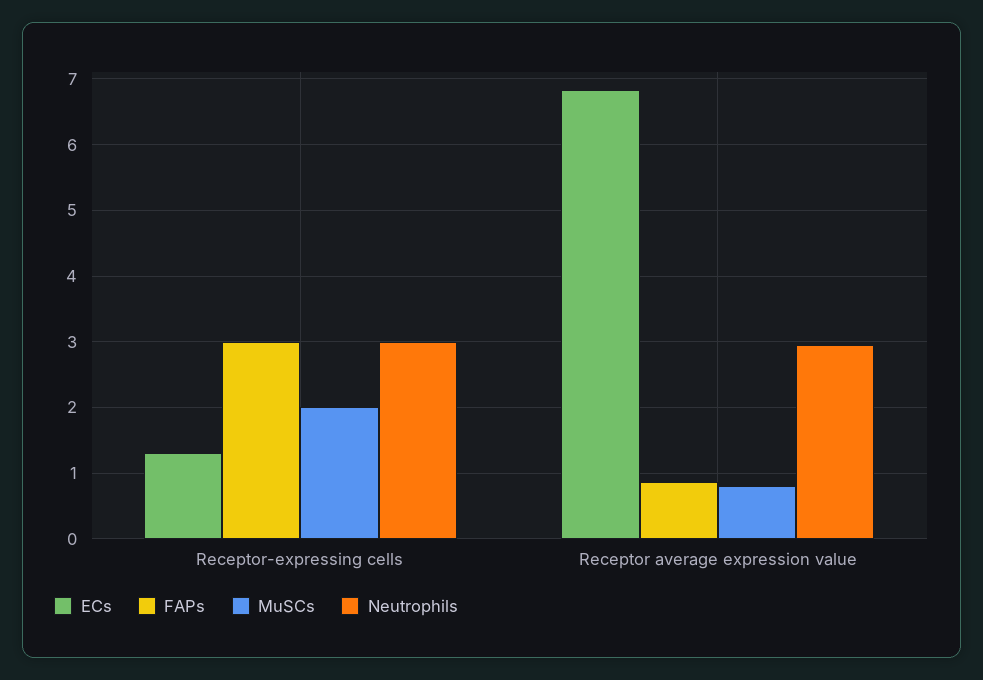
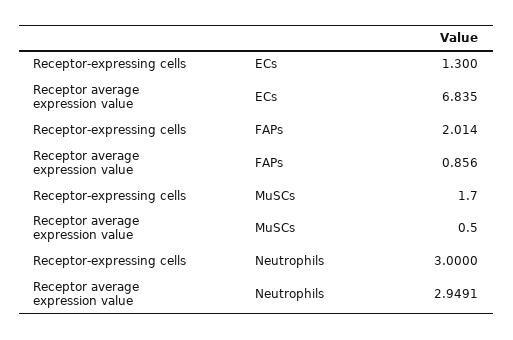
FAPs, Receptor-expressing cells: 3 -> 2.014
MuSCs, Receptor-expressing cells: 2 -> 1.7
MuSCs, Receptor average expression value: 0.8 -> 0.5

